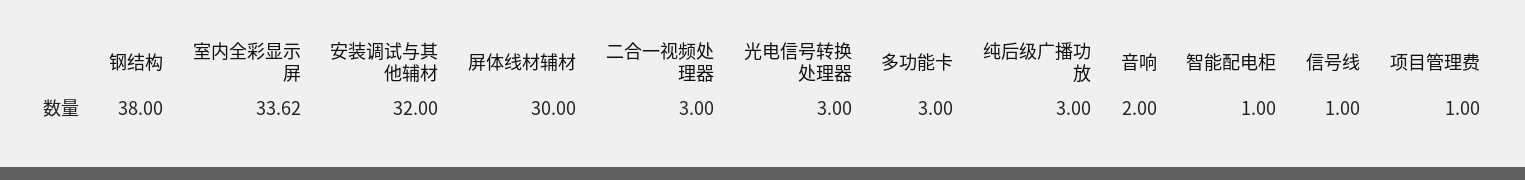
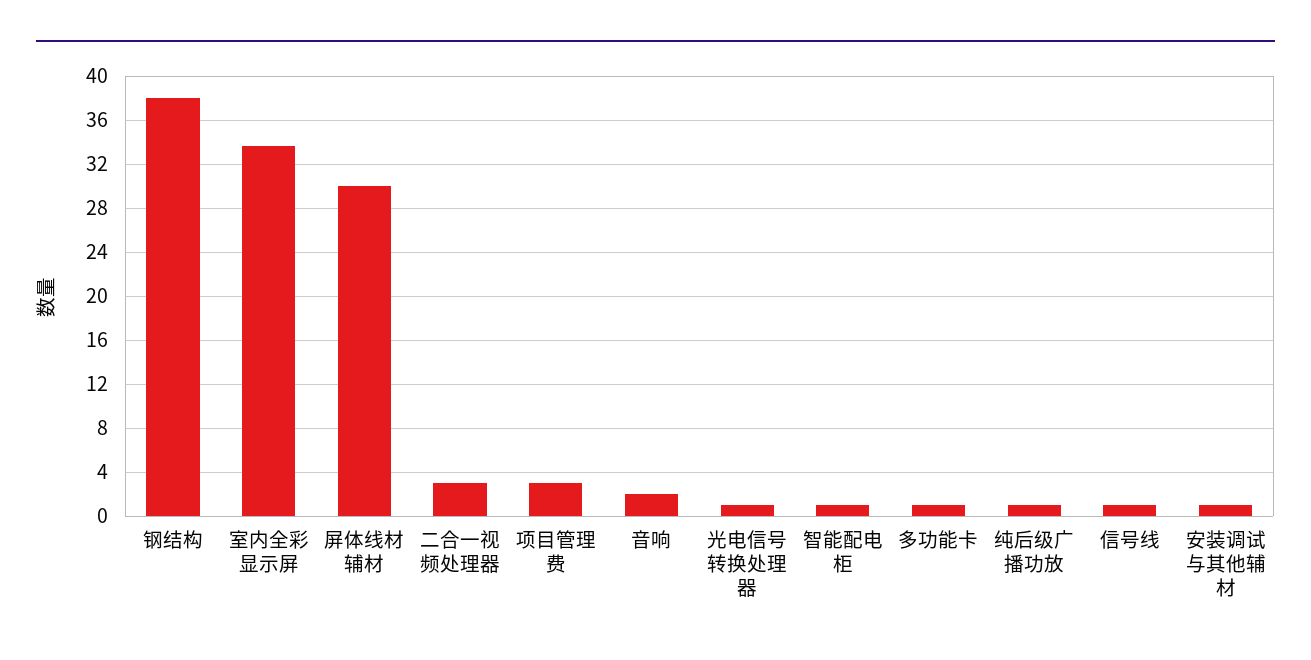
安装调试与其他辅材: 32 -> 1
光电信号转换处理器: 3 -> 1
多功能卡: 3 -> 1
纯后级广播功放: 3 -> 1
项目管理费: 1 -> 3

